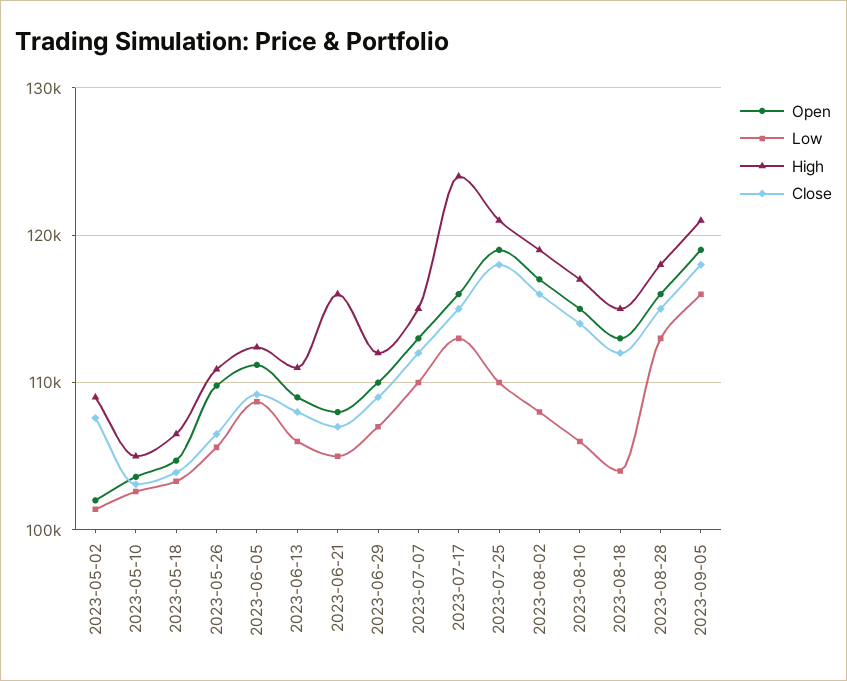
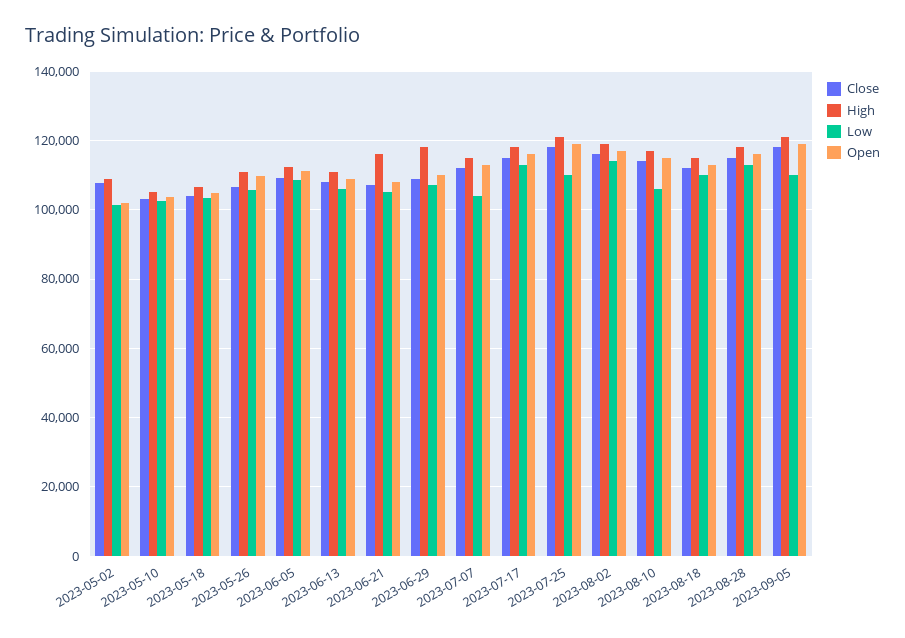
High, 2023-06-29: 112000 -> 118000
Low, 2023-07-07: 110000 -> 104000
High, 2023-07-17: 124000 -> 118000
Low, 2023-08-02: 108000 -> 114000
Low, 2023-08-18: 104000 -> 110000
Low, 2023-09-05: 116000 -> 110000

